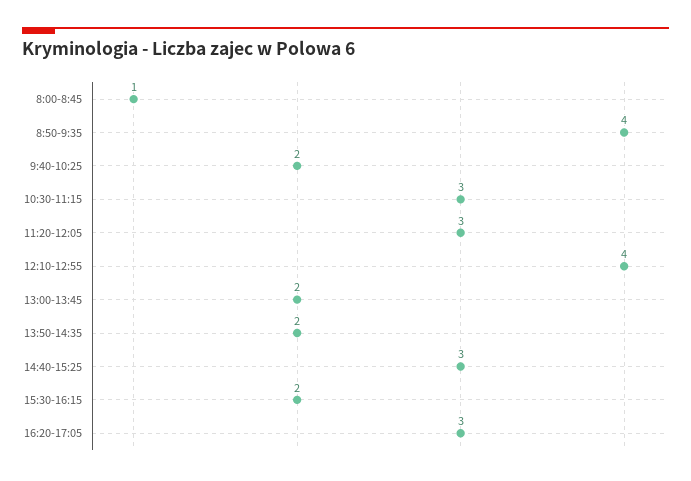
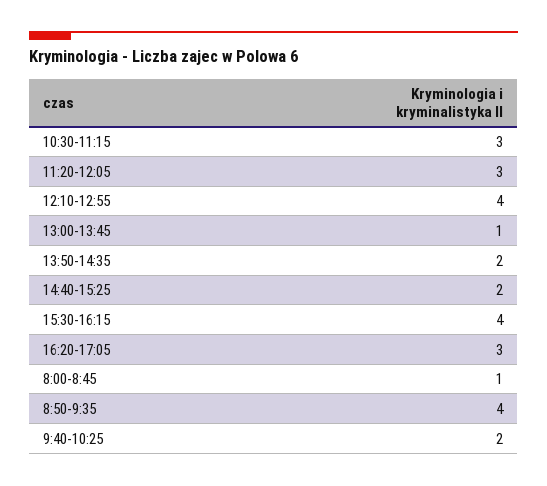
13:00-13:45: 2 -> 1
14:40-15:25: 3 -> 2
15:30-16:15: 2 -> 4

